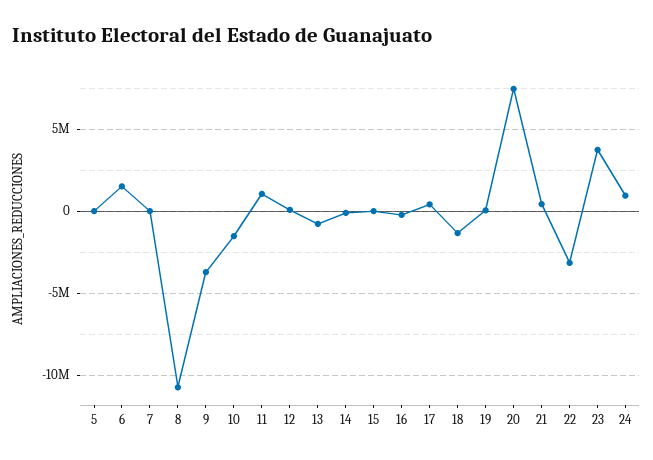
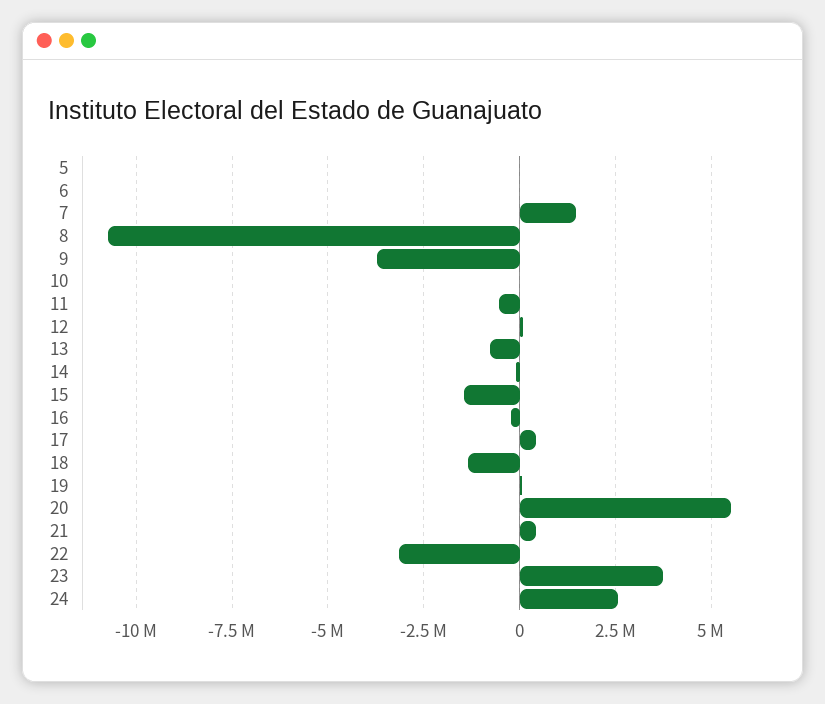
6: 1500000 -> 0
7: 0 -> 1500000
10: -1500000 -> 0
11: 1000000 -> -500000
15: 0 -> -1500000
20: 7500000 -> 5500000
24: 1000000 -> 2500000

